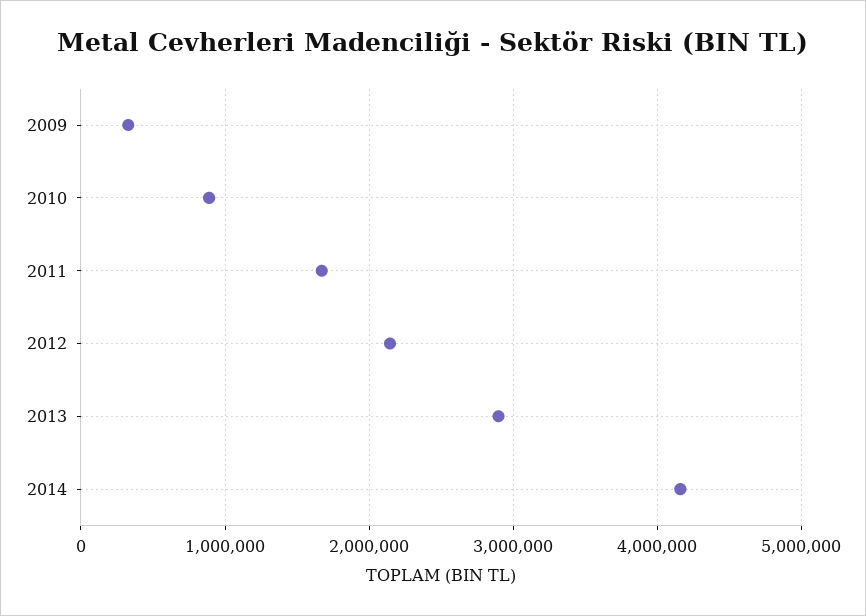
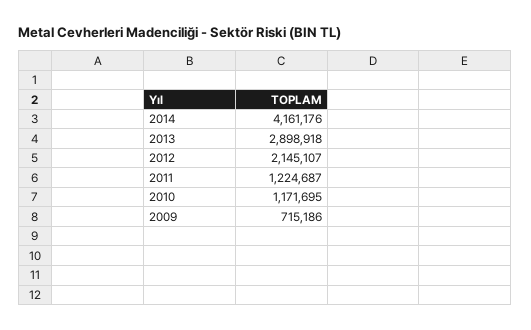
2009: 300000 -> 715186
2010: 900000 -> 1171695
2011: 1700000 -> 1224687

